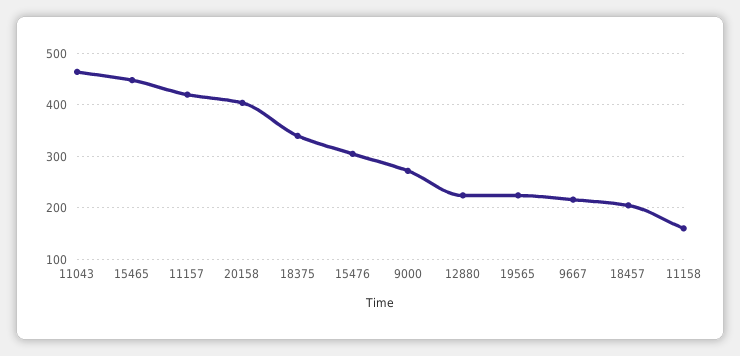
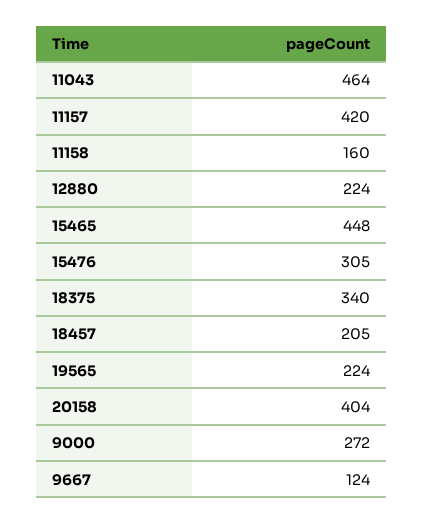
9667: 220 -> 124

